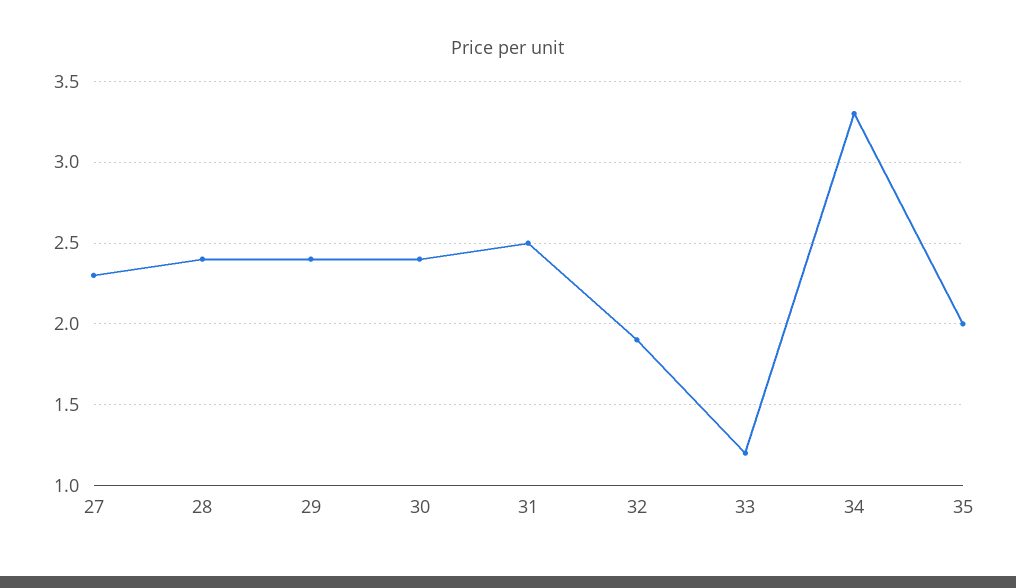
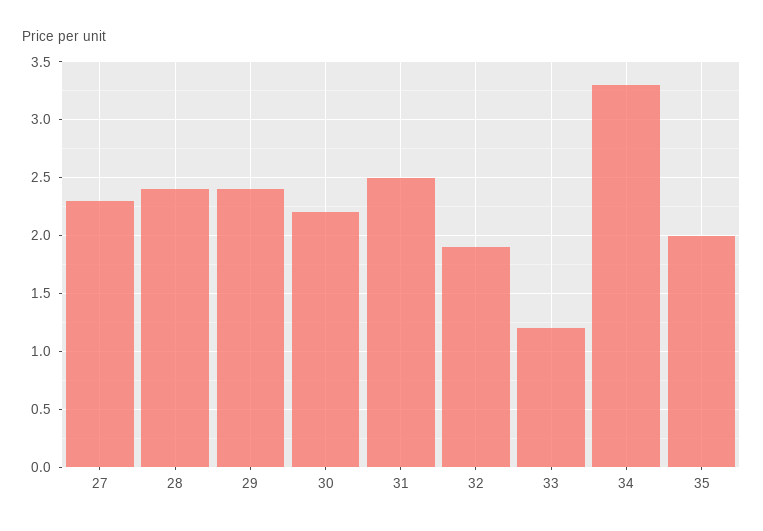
30: 2.4 -> 2.2

